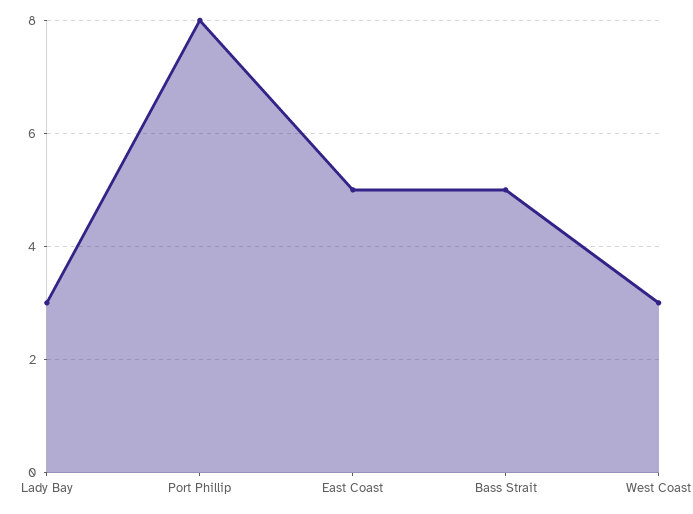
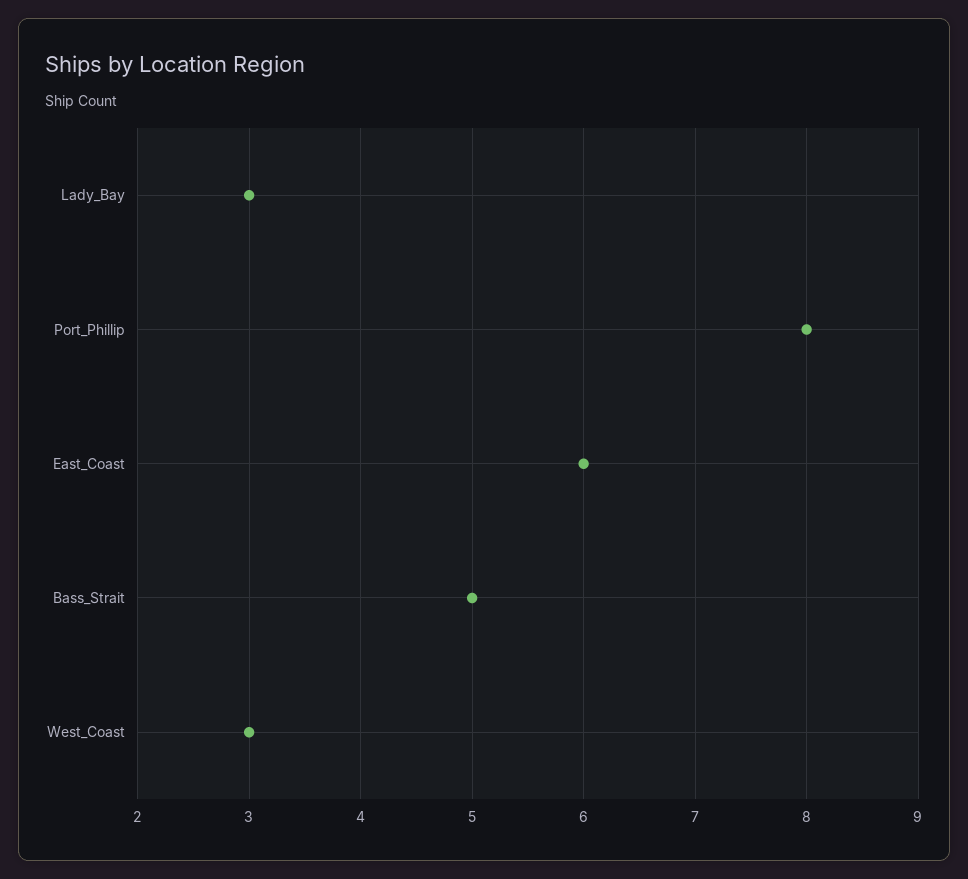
East Coast: 5 -> 6

